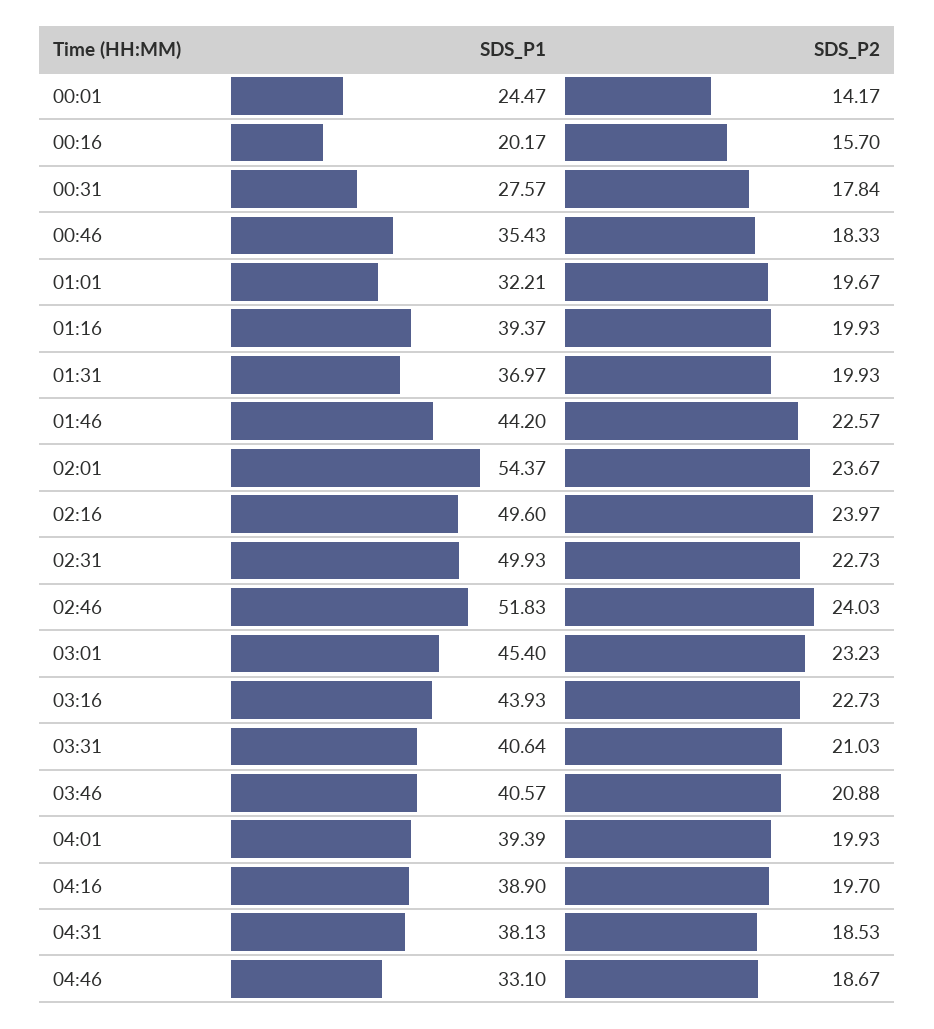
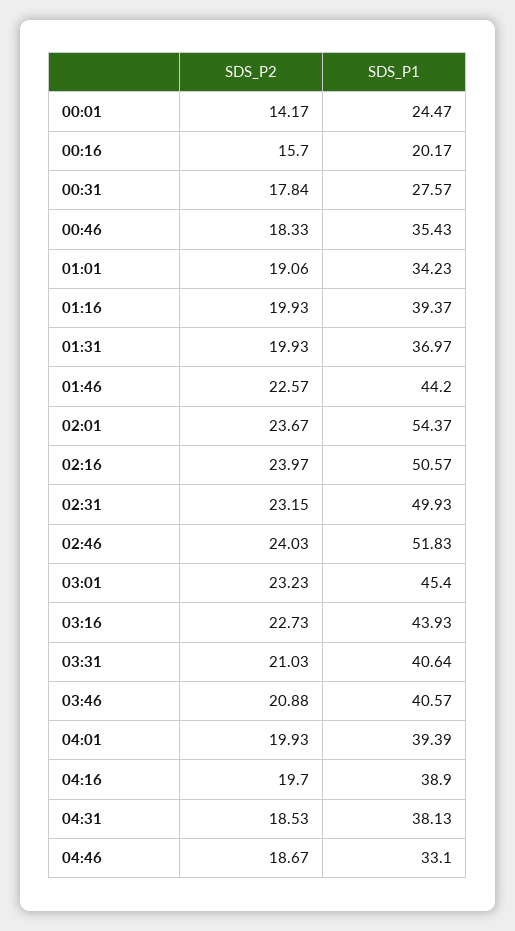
SDS_P1, 01:01: 32.21 -> 34.23
SDS_P2, 01:01: 19.67 -> 19.06
SDS_P1, 02:16: 49.6 -> 50.57
SDS_P2, 02:31: 22.73 -> 23.15

